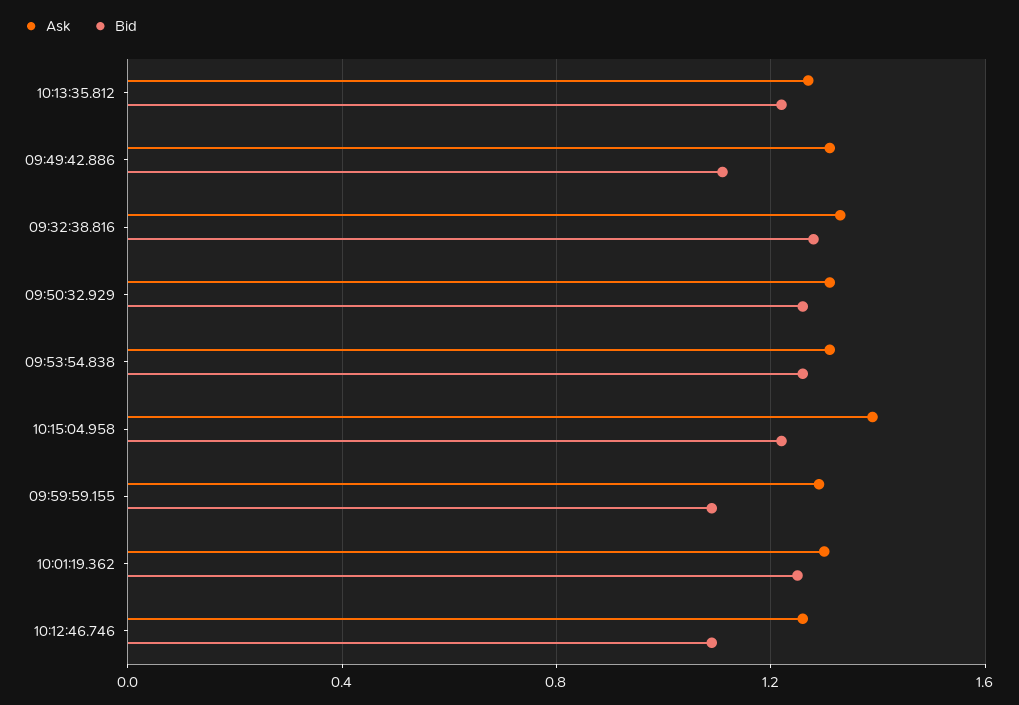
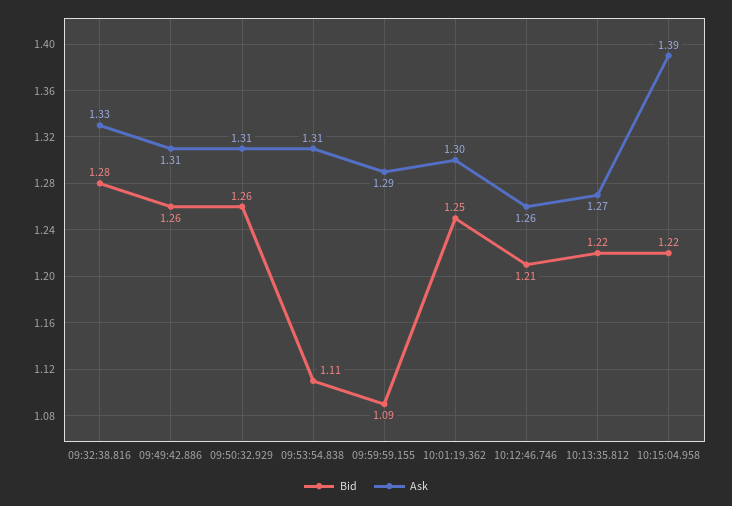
Bid, 09:49:42.886: 1.1 -> 1.26
Bid, 09:53:54.838: 1.25 -> 1.11
Bid, 10:12:46.746: 1.1 -> 1.21

